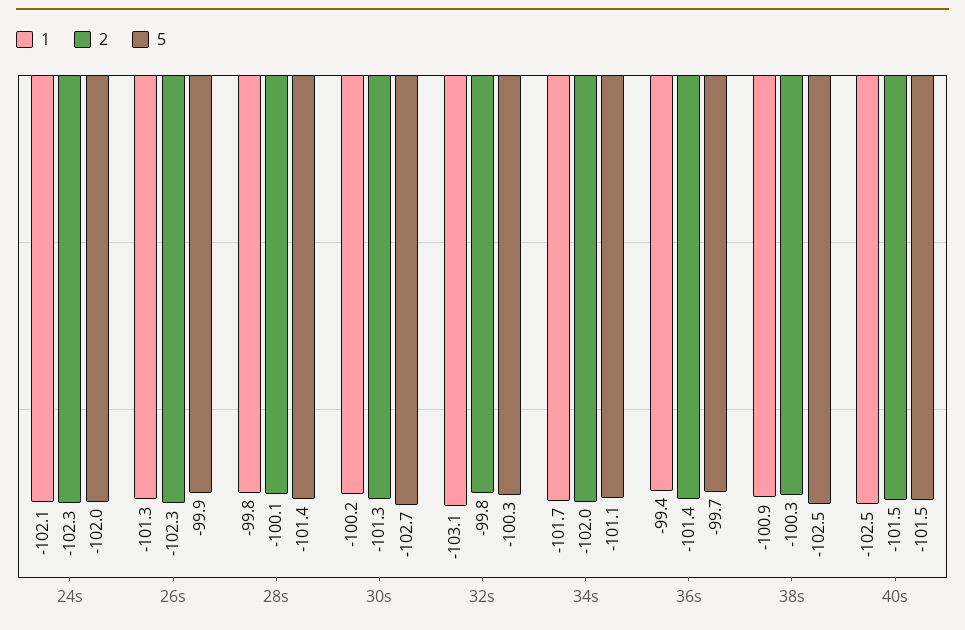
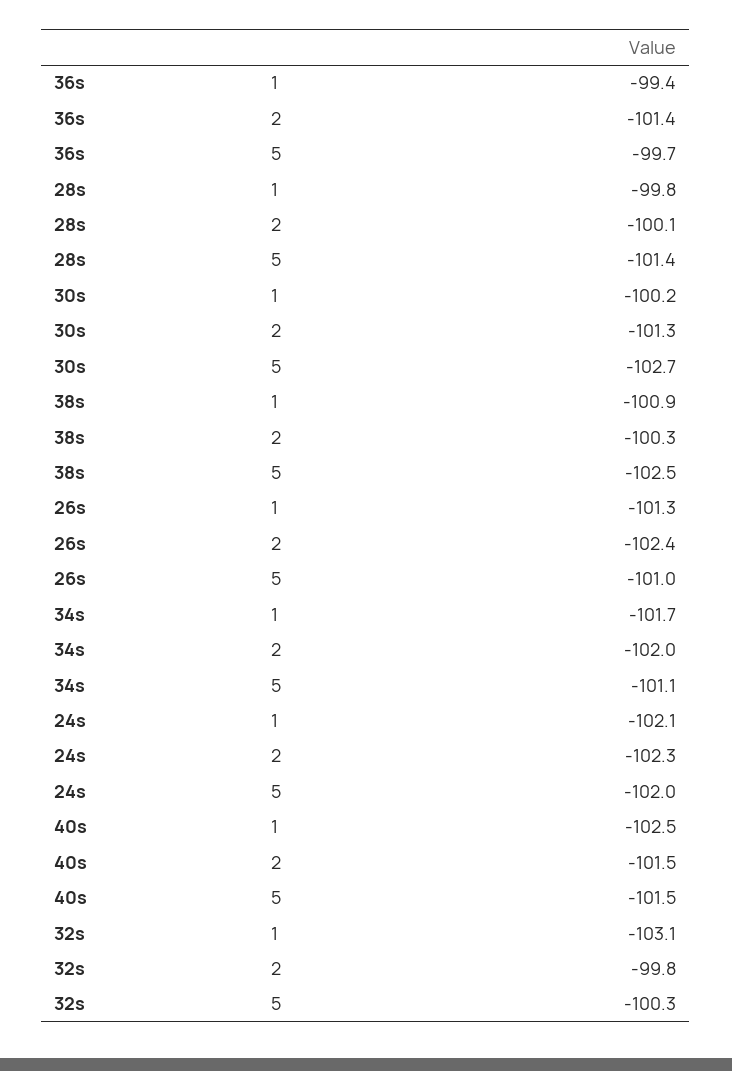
2, 26s: -102.3 -> -102.4
5, 26s: -99.9 -> -101

